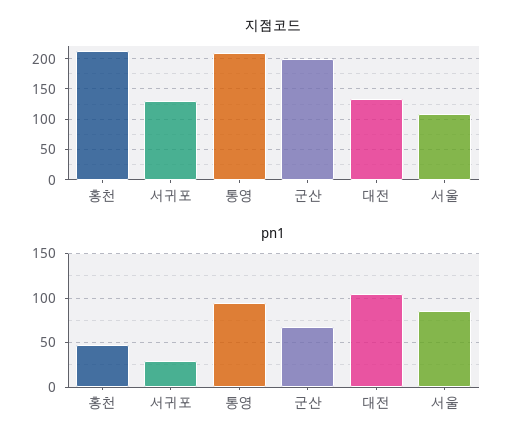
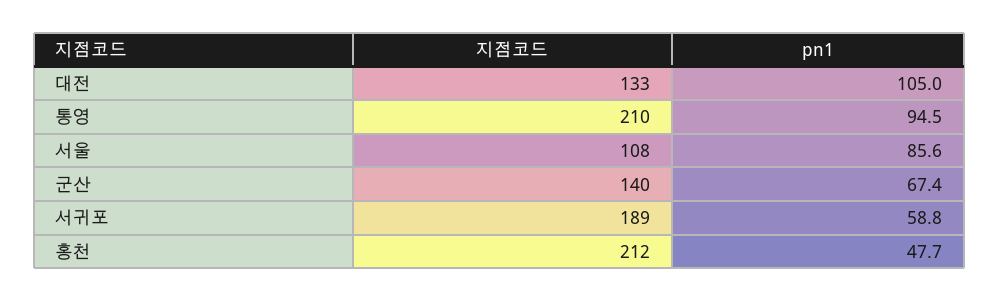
지점코드, 서귀포: 130 -> 189
지점코드, 군산: 200 -> 140
pn1, 서귀포: 30 -> 58.8

